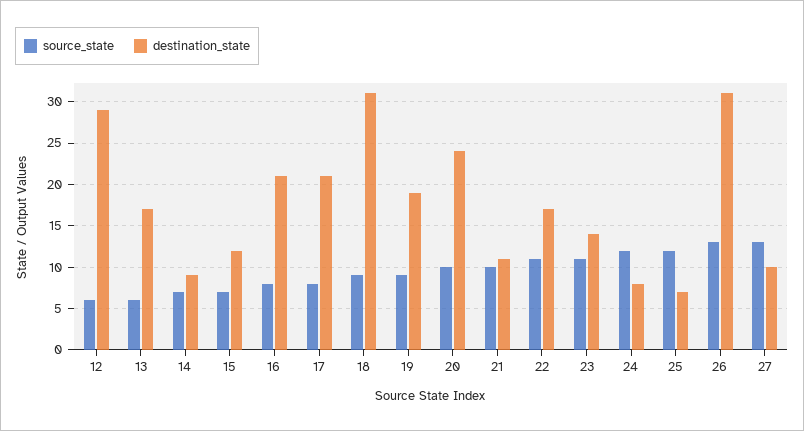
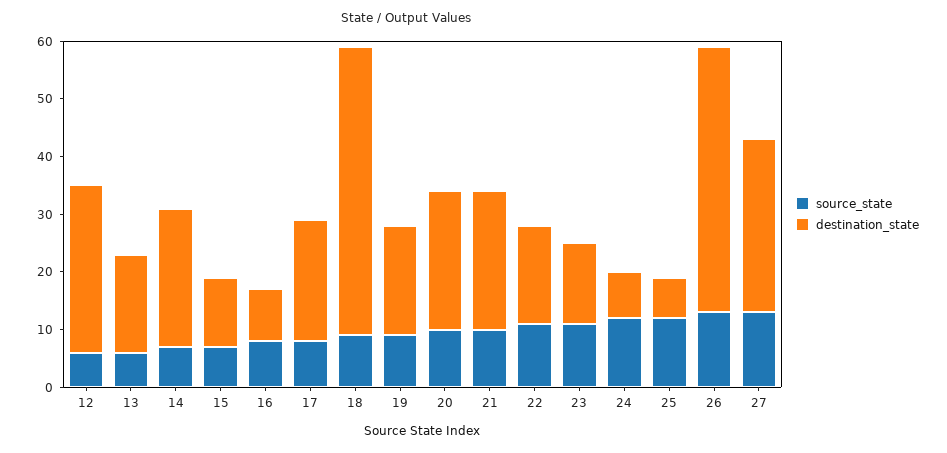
destination_state, 14: 9 -> 25
destination_state, 16: 21 -> 10
destination_state, 18: 31 -> 50
destination_state, 21: 11 -> 25
destination_state, 26: 31 -> 45
destination_state, 27: 10 -> 30

